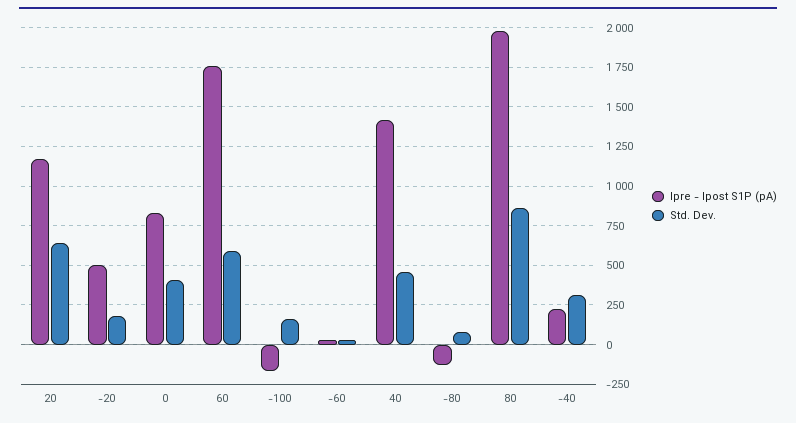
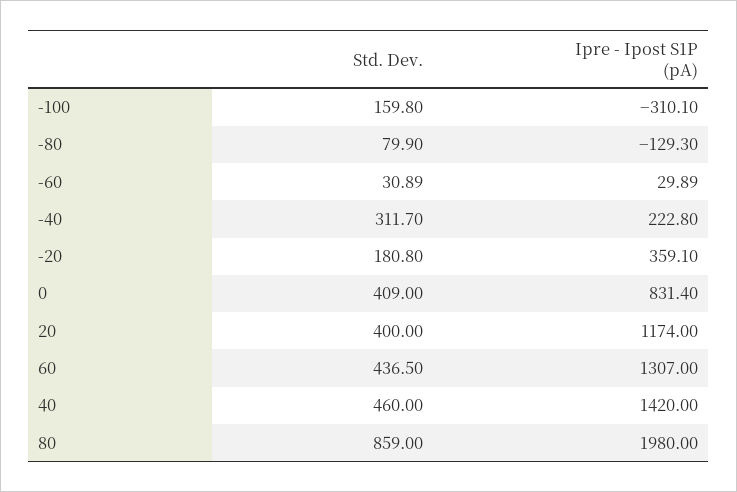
Std. Dev., 20: 650 -> 400
Ipre - Ipost S1P (pA), -20: 500 -> 359.1
Ipre - Ipost S1P (pA), 60: 1750 -> 1307
Std. Dev., 60: 600 -> 436.5
Ipre - Ipost S1P (pA), -100: -150 -> -310.1

